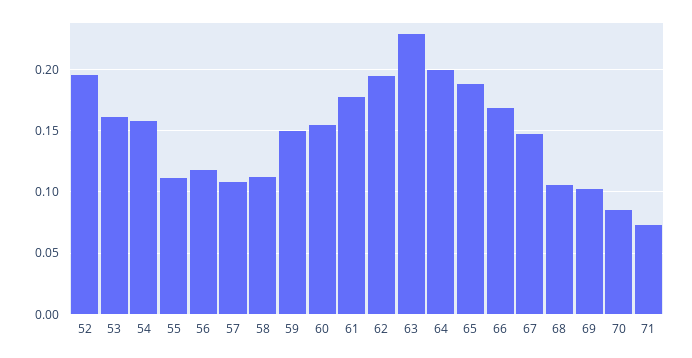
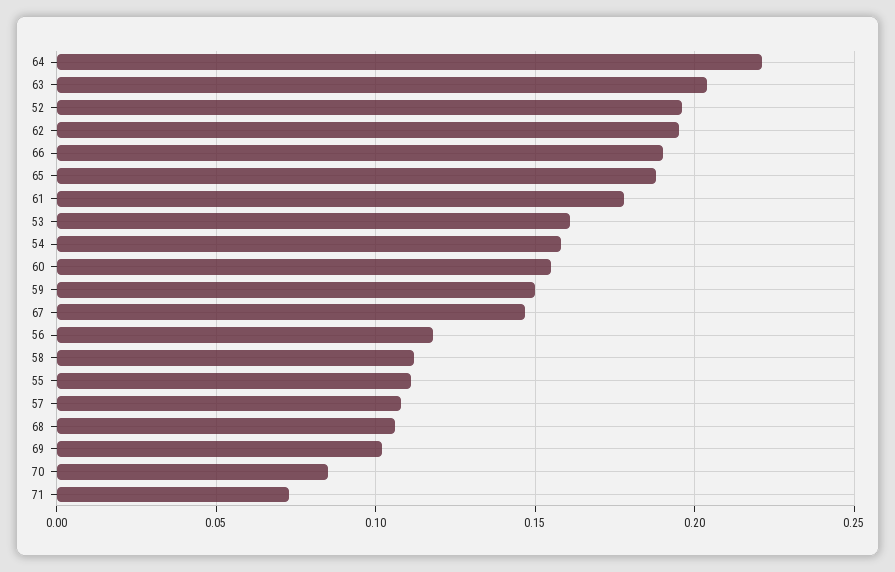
63: 0.23 -> 0.205
64: 0.2 -> 0.22
66: 0.17 -> 0.19

